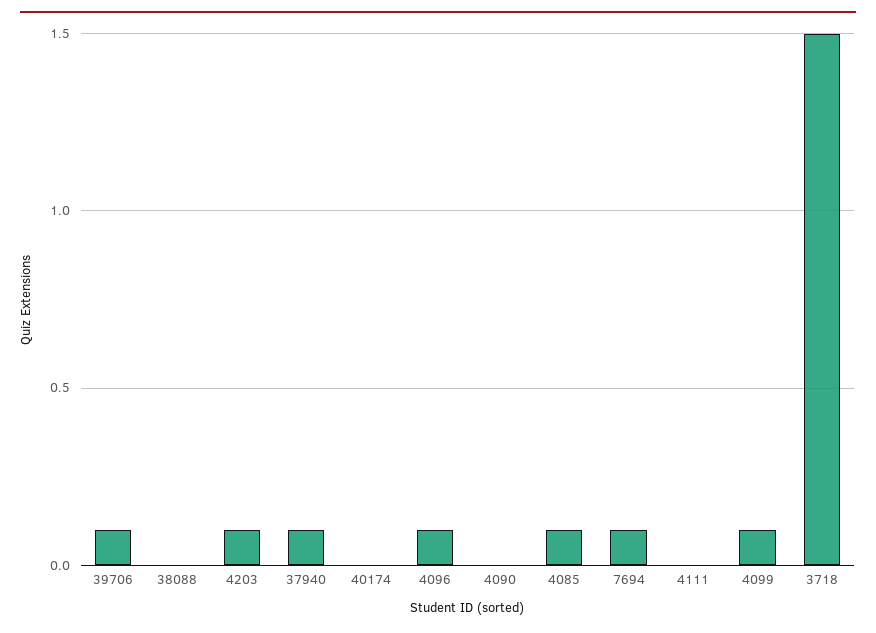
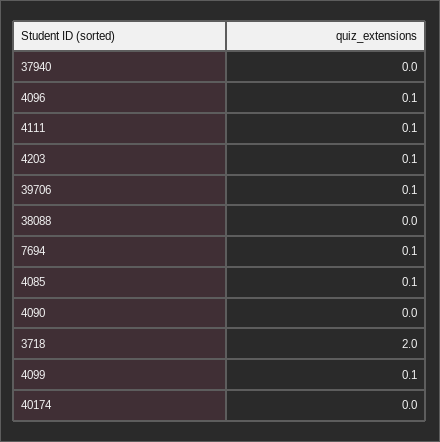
37940: 0.1 -> 0
4111: 0 -> 0.1
3718: 1.5 -> 2

